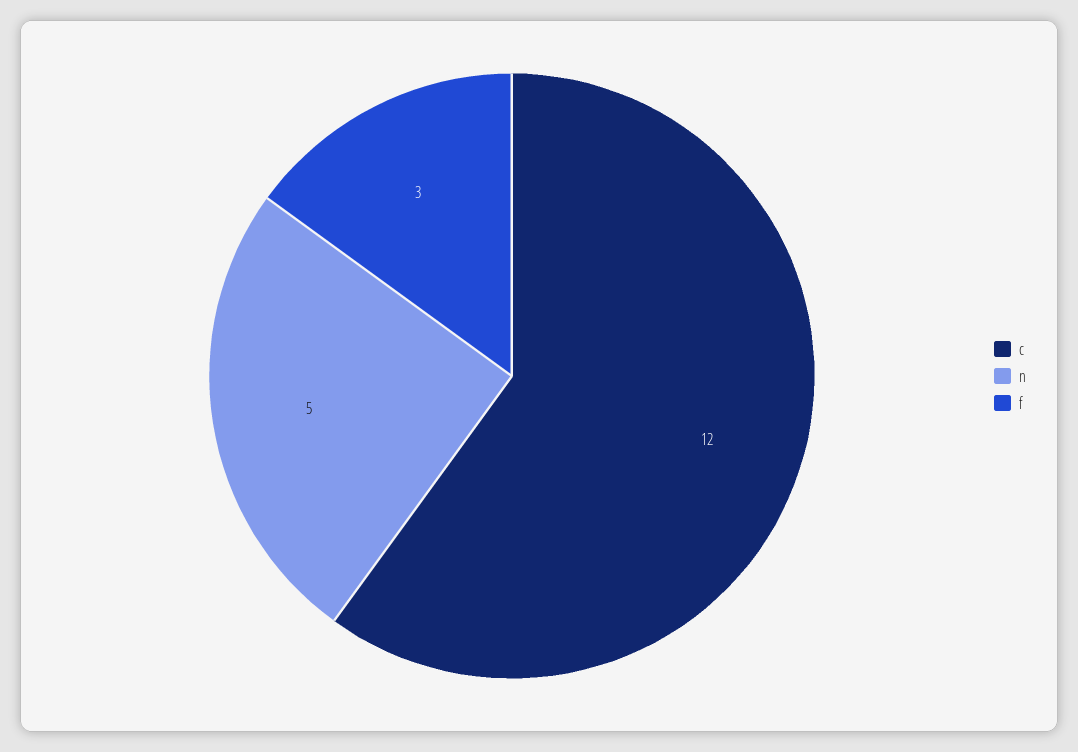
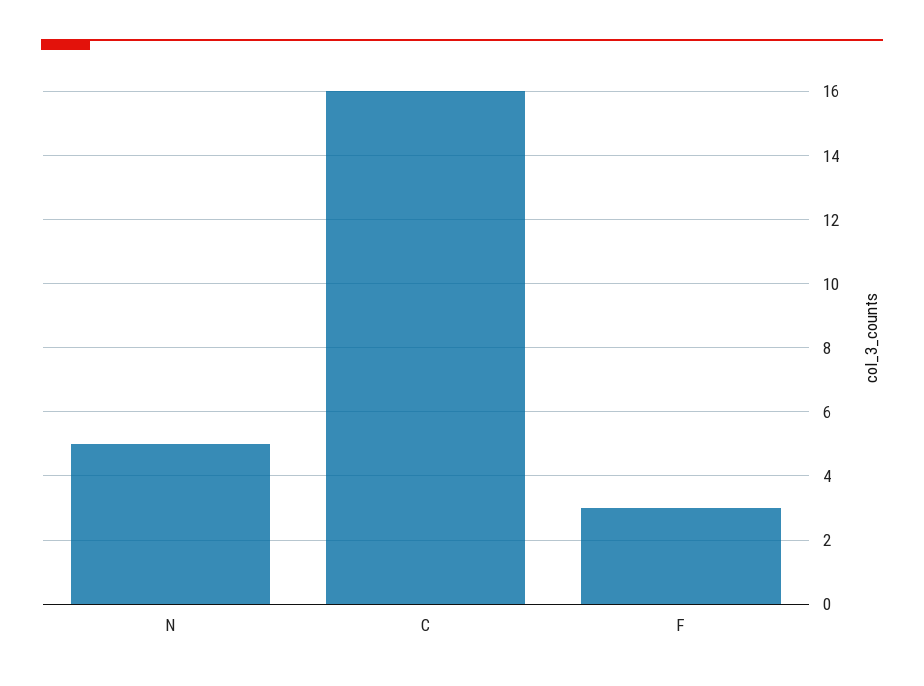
c: 12 -> 16

